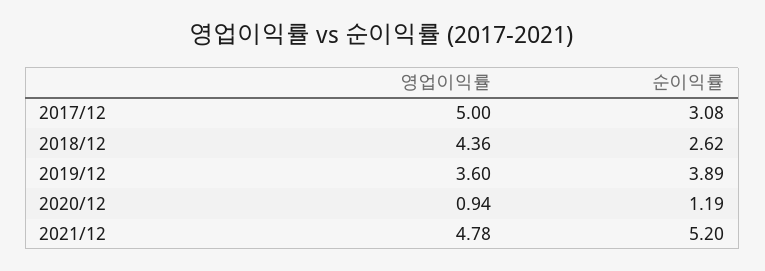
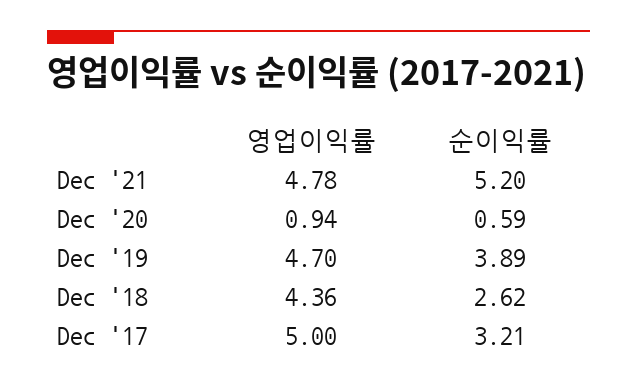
순이익률, 2017/12: 3.08 -> 3.21
영업이익률, 2019/12: 3.6 -> 4.7
순이익률, 2020/12: 1.19 -> 0.59

